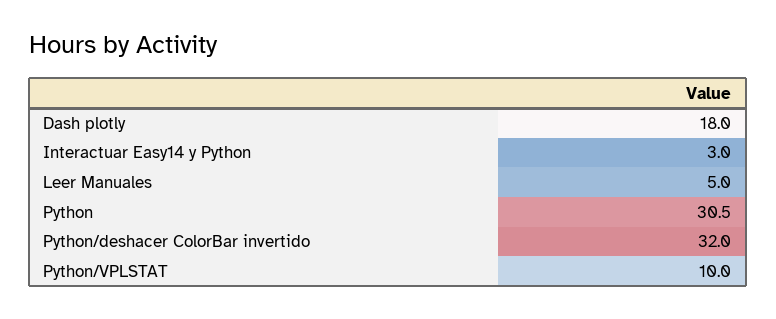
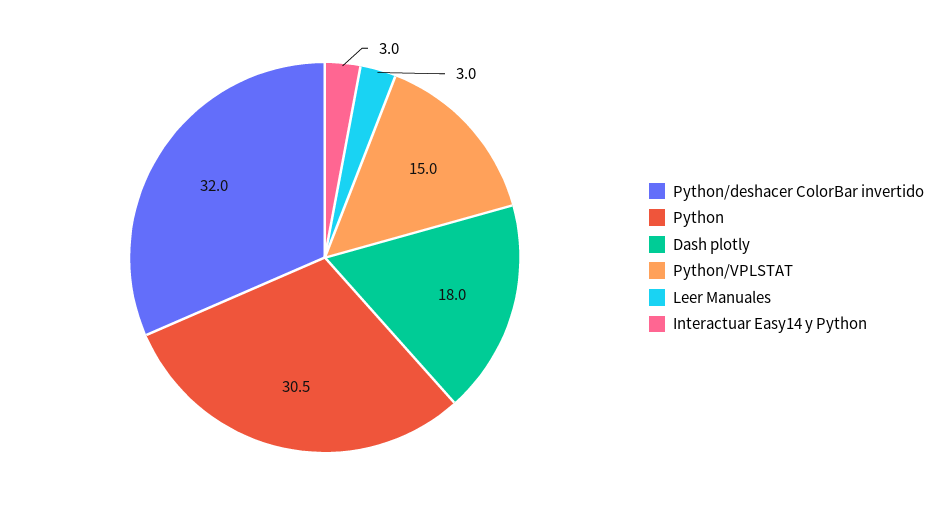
Leer Manuales: 5 -> 3
Python/VPLSTAT: 10 -> 15

